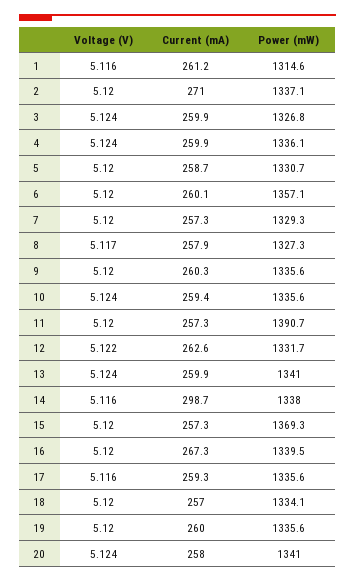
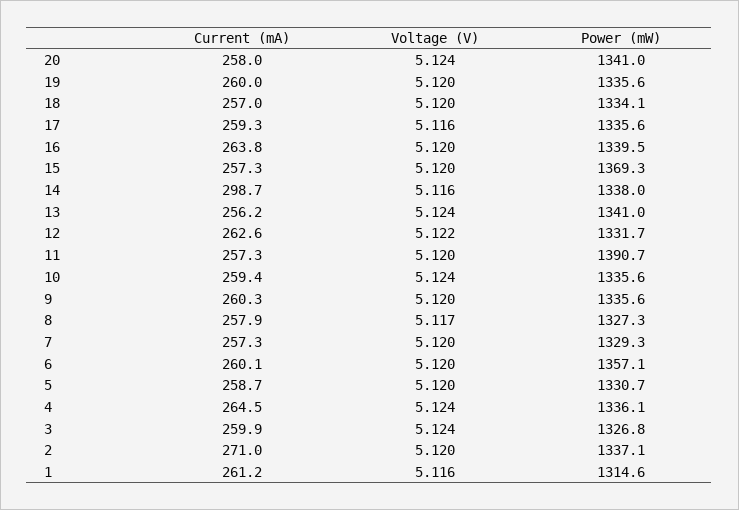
Current (mA), 4: 259.9 -> 264.5
Current (mA), 13: 259.9 -> 256.2
Current (mA), 16: 267.3 -> 263.8

